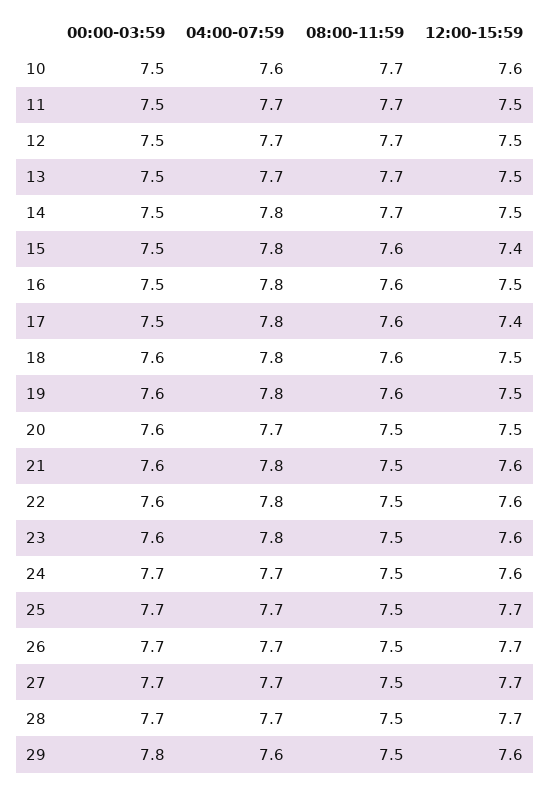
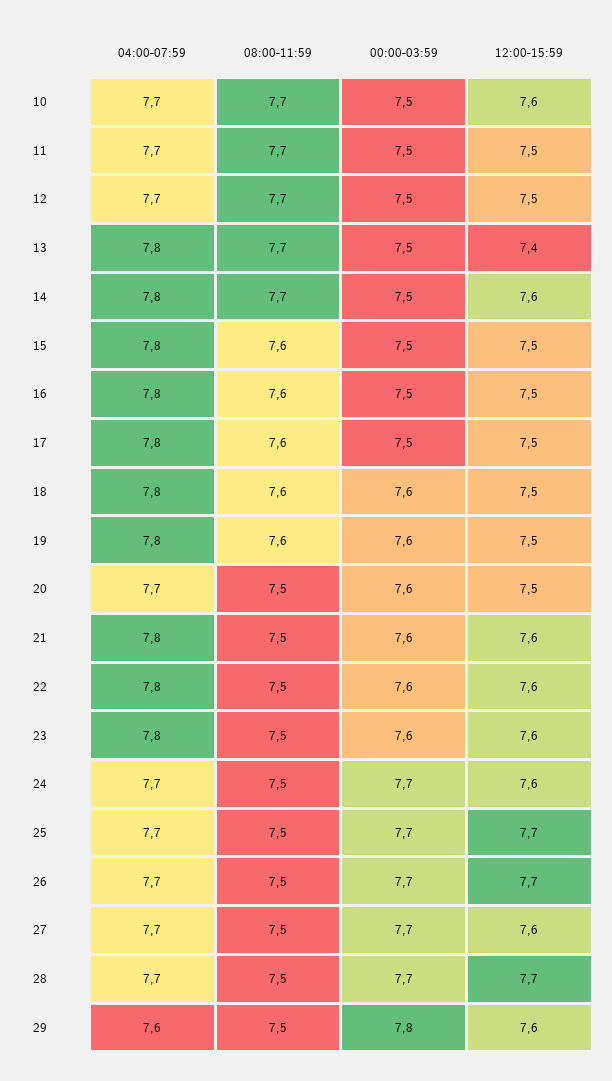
04:00-07:59, 10: 7.6 -> 7.7
04:00-07:59, 13: 7.7 -> 7.8
12:00-15:59, 13: 7.5 -> 7.4
12:00-15:59, 14: 7.5 -> 7.6
12:00-15:59, 15: 7.4 -> 7.5
12:00-15:59, 17: 7.4 -> 7.5
12:00-15:59, 27: 7.7 -> 7.6

